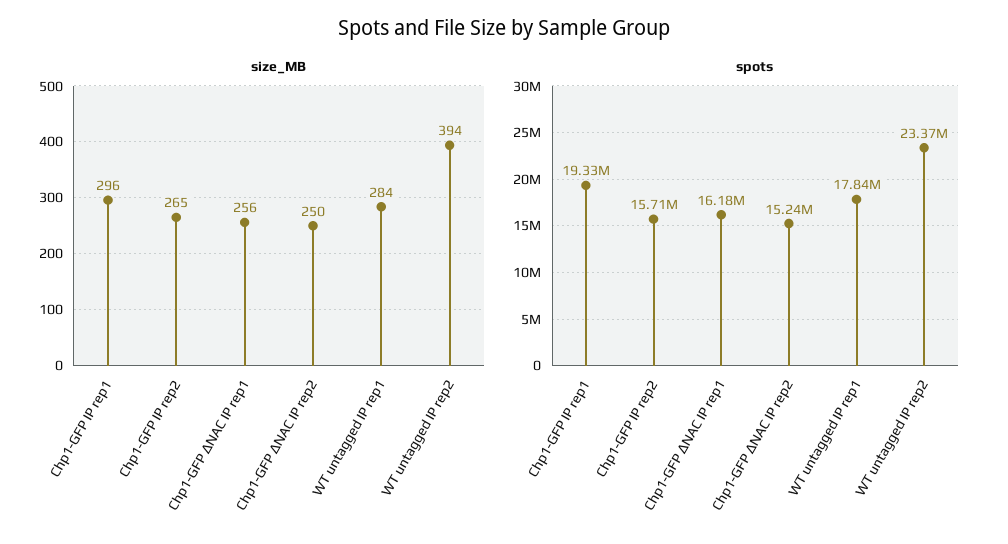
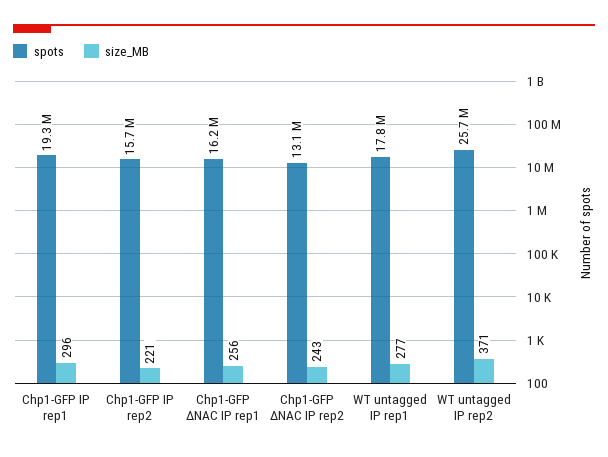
size_MB, Chp1-GFP IP rep2: 265 -> 221
size_MB, Chp1-GFP ΔNAC IP rep2: 250 -> 243
size_MB, WT untagged IP rep1: 284 -> 277
size_MB, WT untagged IP rep2: 394 -> 371
spots, Chp1-GFP ΔNAC IP rep2: 15240000 -> 13100000
spots, WT untagged IP rep2: 23370000 -> 25700000

